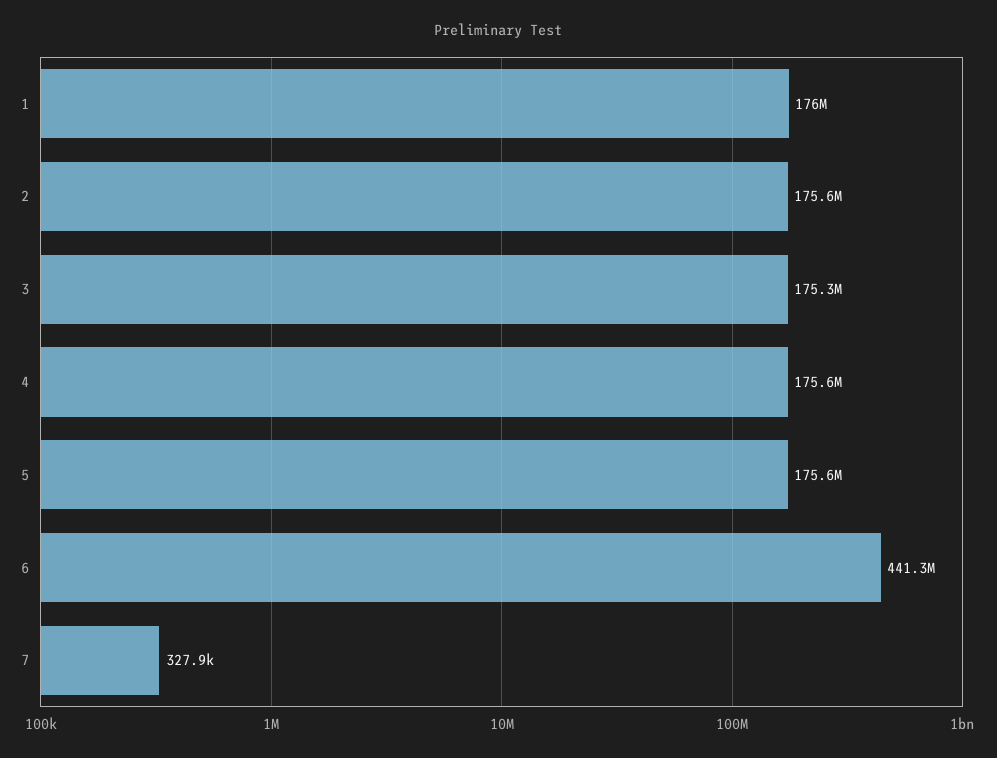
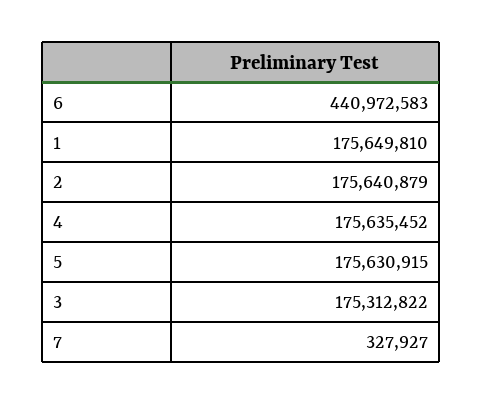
1: 176000000 -> 175649810
6: 441300000 -> 440972583

